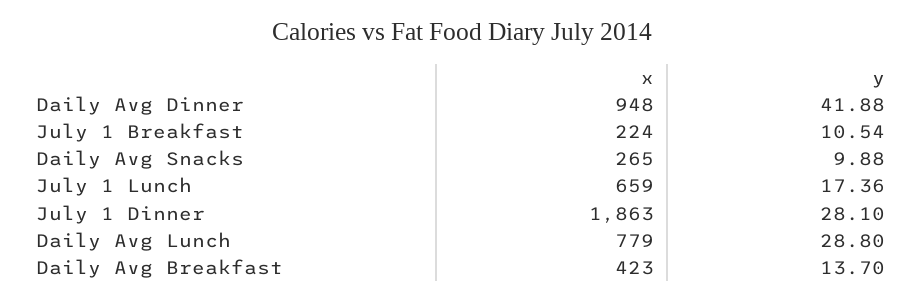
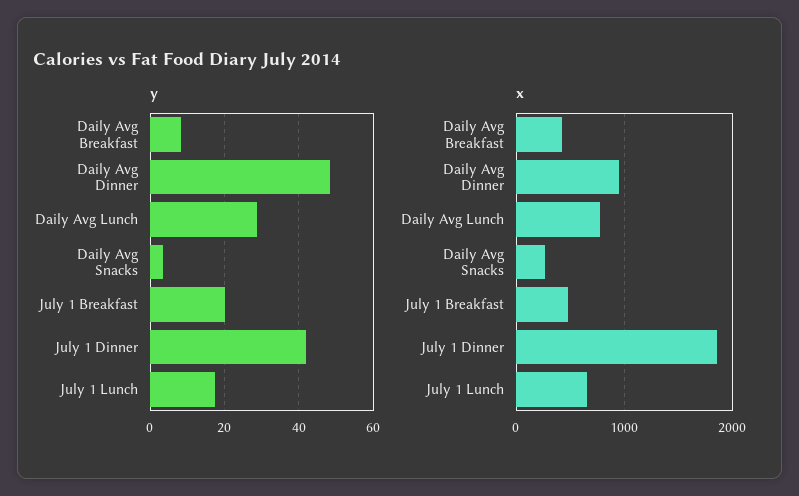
y, Daily Avg Dinner: 41.88 -> 48
x, July 1 Breakfast: 224 -> 500
y, July 1 Breakfast: 10.54 -> 20
y, Daily Avg Snacks: 9.88 -> 4
y, July 1 Dinner: 28.1 -> 42
y, Daily Avg Breakfast: 13.7 -> 8

